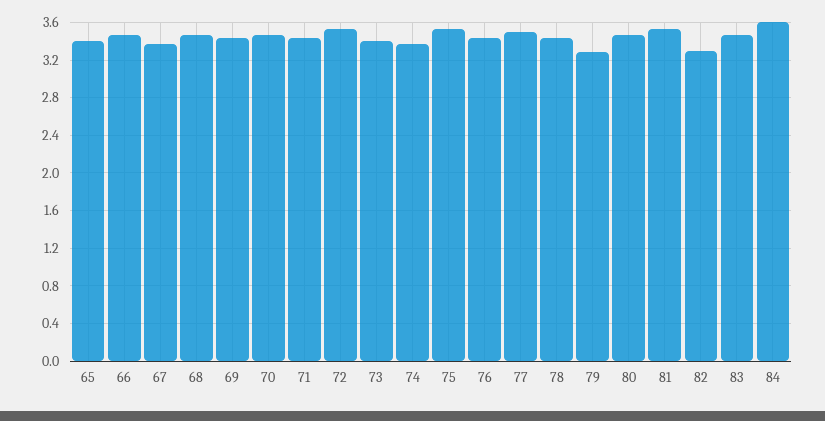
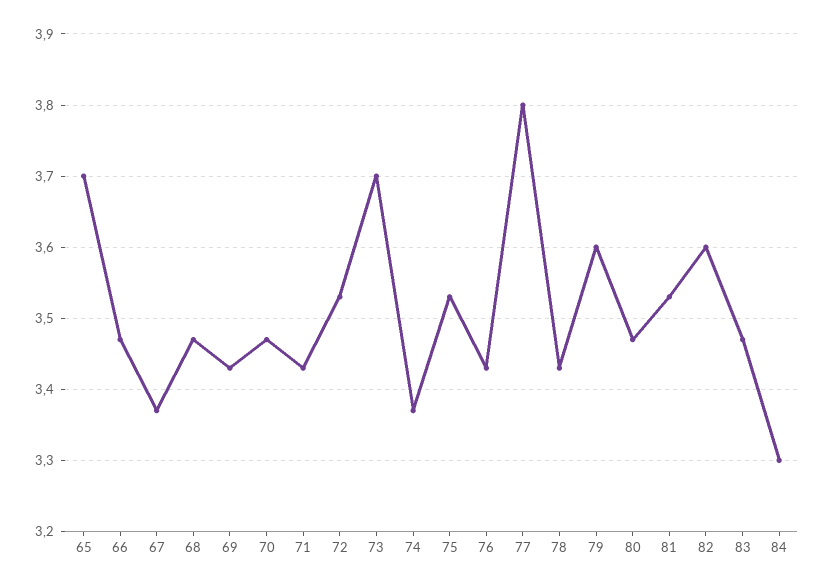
65: 3.4 -> 3.7
73: 3.4 -> 3.7
77: 3.5 -> 3.8
79: 3.3 -> 3.6
82: 3.3 -> 3.6
84: 3.6 -> 3.3

